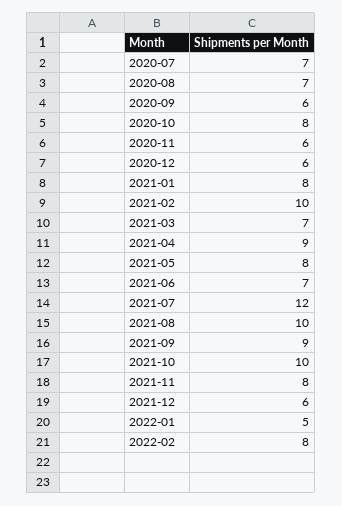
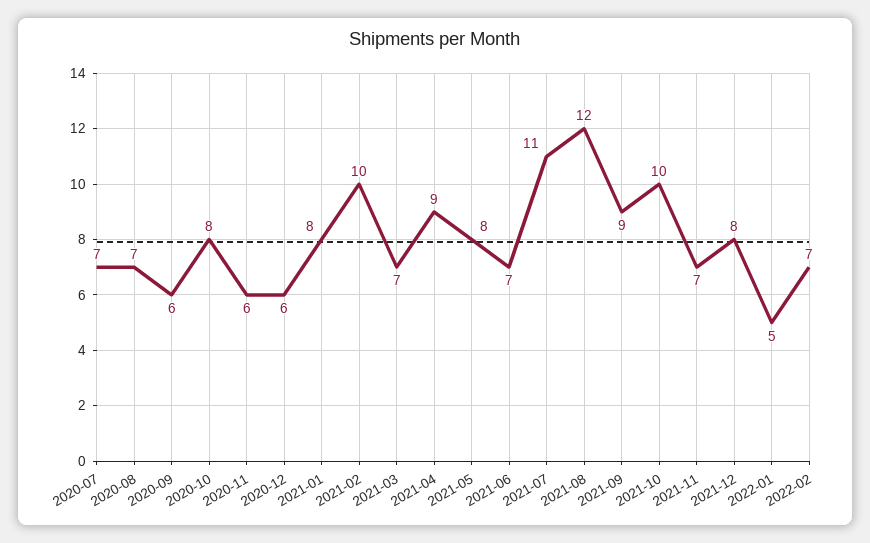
2021-07: 12 -> 11
2021-08: 10 -> 12
2021-11: 8 -> 7
2021-12: 6 -> 8
2022-02: 8 -> 7

